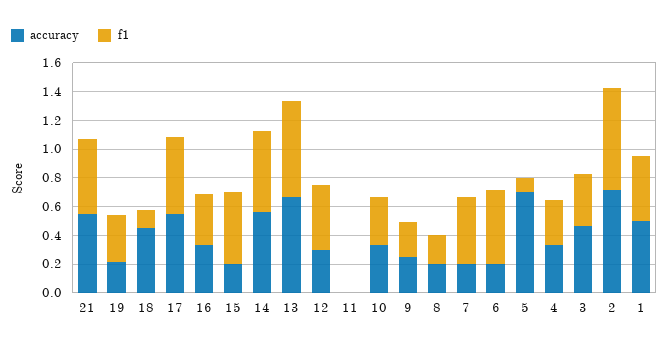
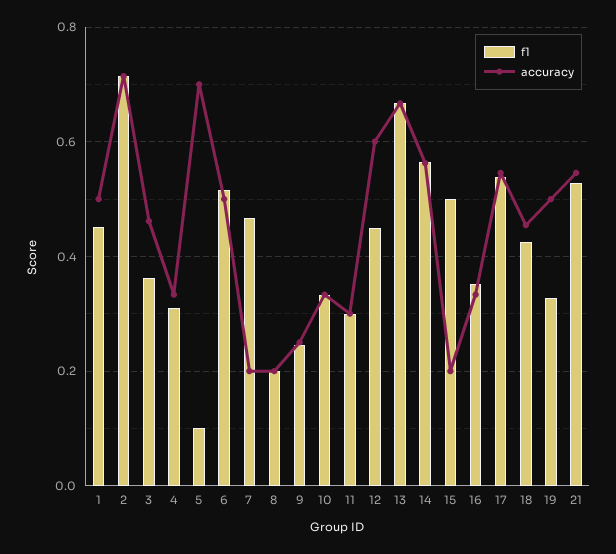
accuracy, 19: 0.2 -> 0.5
f1, 18: 0.1 -> 0.42
accuracy, 12: 0.3 -> 0.6
accuracy, 11: 0 -> 0.3
f1, 11: 0 -> 0.3
accuracy, 6: 0.2 -> 0.5

